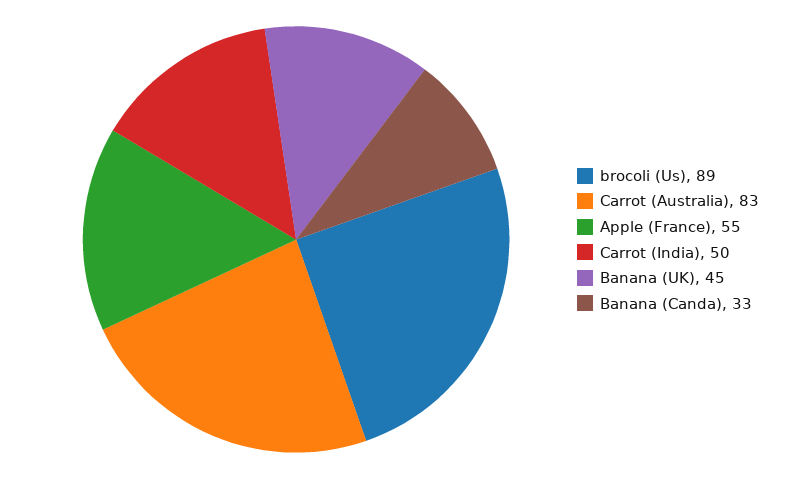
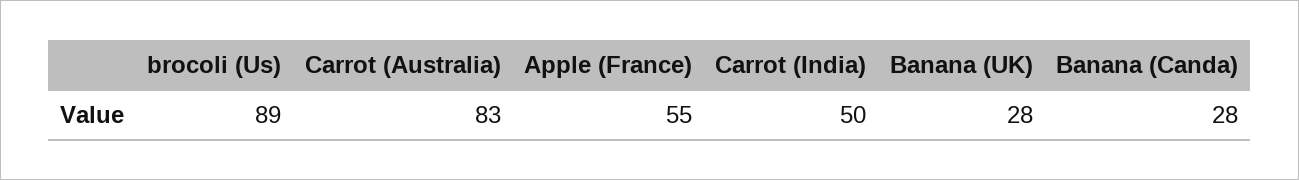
Banana (UK): 45 -> 28
Banana (Canda): 33 -> 28

